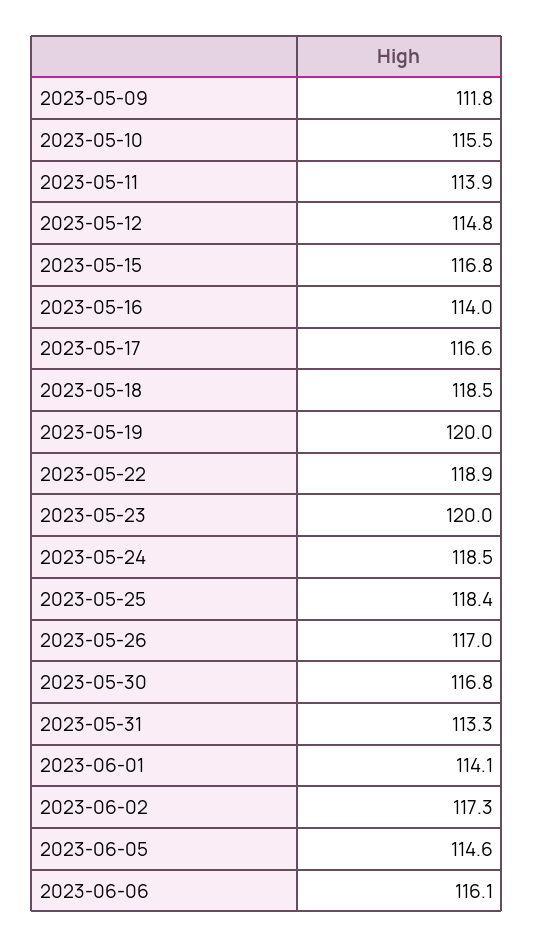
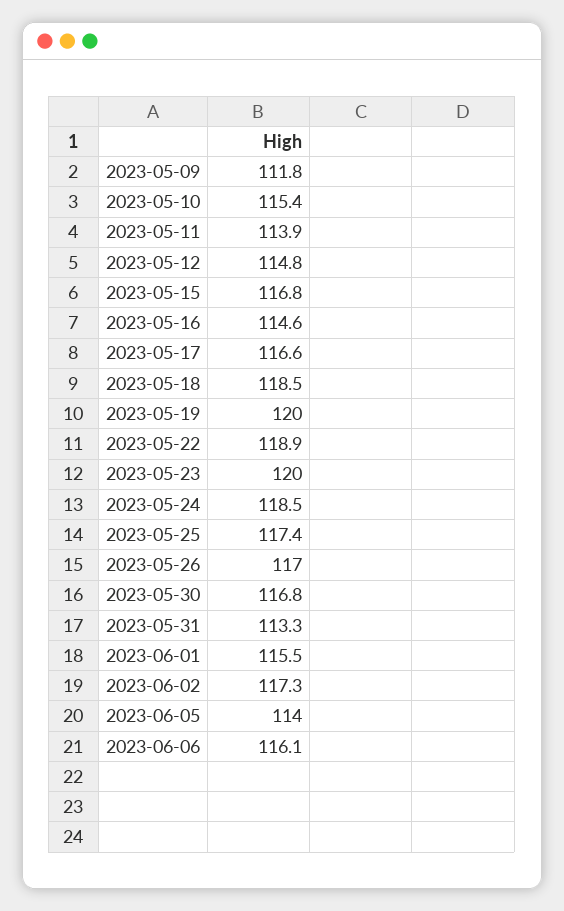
2023-05-10: 115.5 -> 115.4
2023-05-16: 114 -> 114.6
2023-05-25: 118.4 -> 117.4
2023-06-01: 114.1 -> 115.5
2023-06-05: 114.6 -> 114

